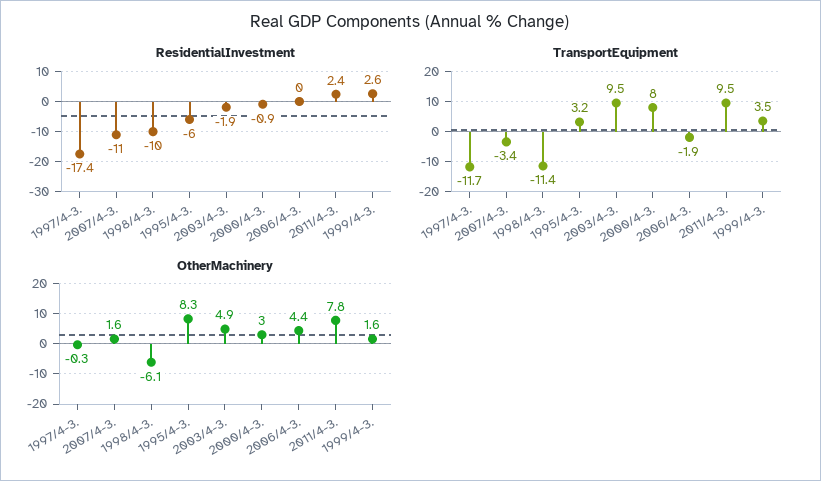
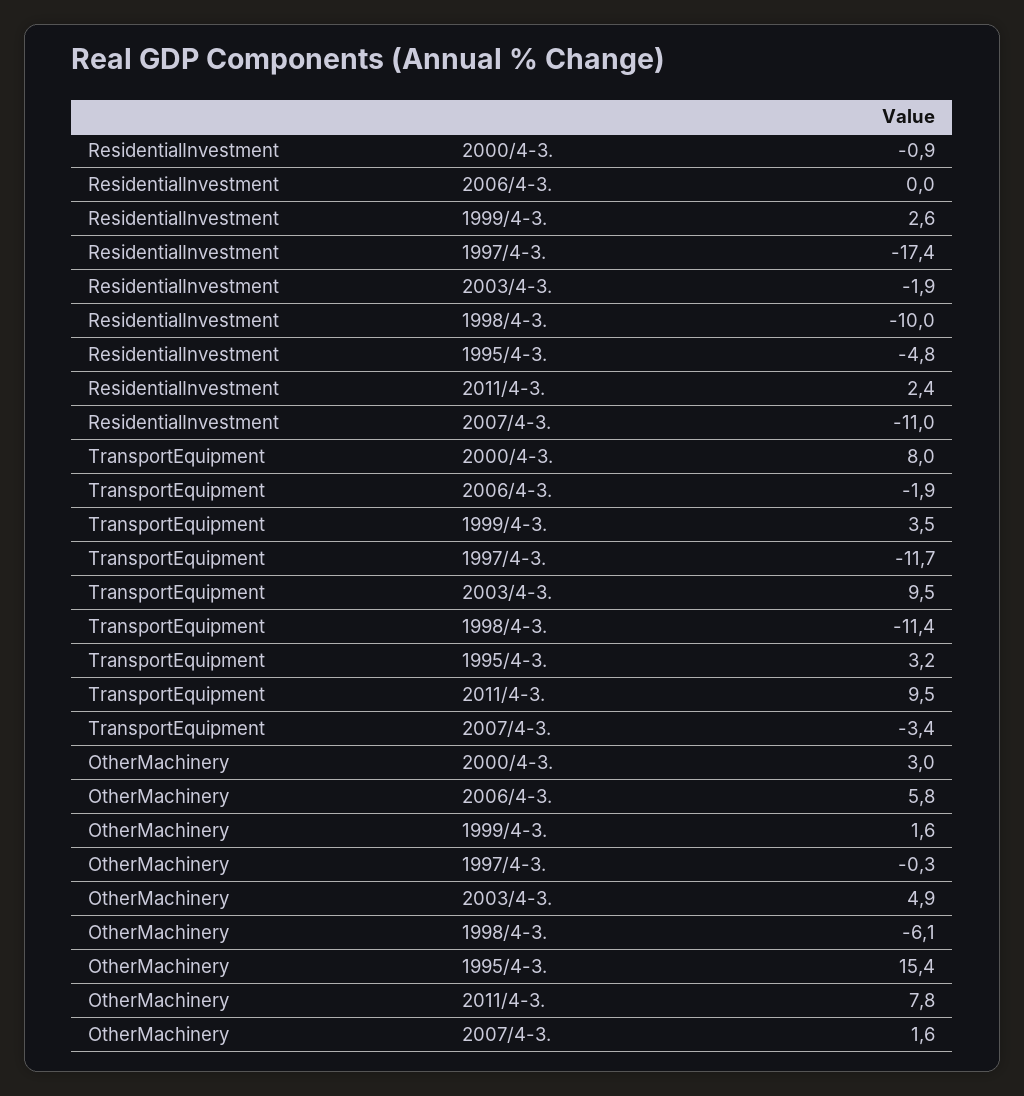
ResidentialInvestment, 1995/4-3.: -6 -> -4.8
OtherMachinery, 1995/4-3.: 8.3 -> 15.4
OtherMachinery, 2006/4-3.: 4.4 -> 5.8

